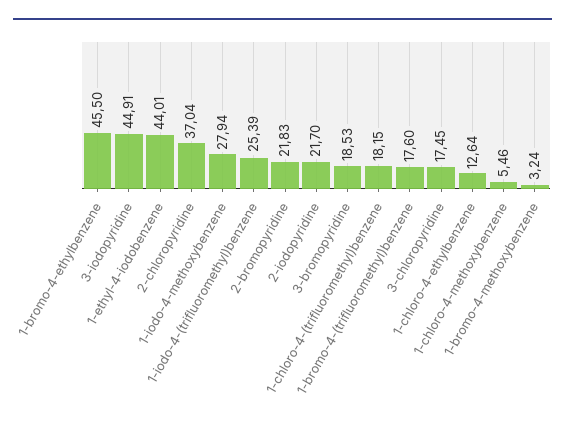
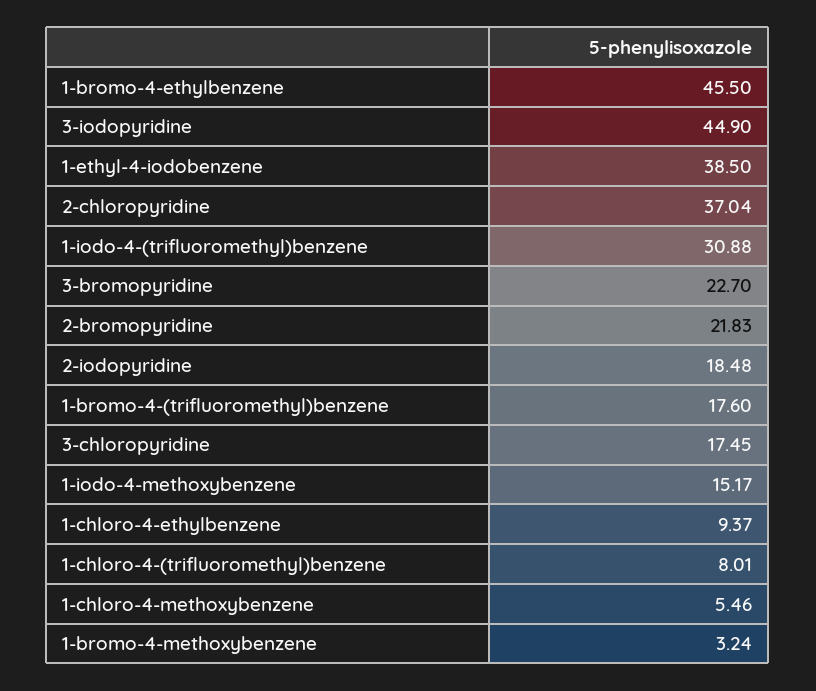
3-iodopyridine: 44.91 -> 44.9
1-ethyl-4-iodobenzene: 44.01 -> 38.5
1-iodo-4-methoxybenzene: 27.94 -> 15.17
1-iodo-4-(trifluoromethyl)benzene: 25.39 -> 30.88
2-iodopyridine: 21.7 -> 18.48
3-bromopyridine: 18.53 -> 22.7
1-chloro-4-(trifluoromethyl)benzene: 18.15 -> 8.01
1-chloro-4-ethylbenzene: 12.64 -> 9.37

